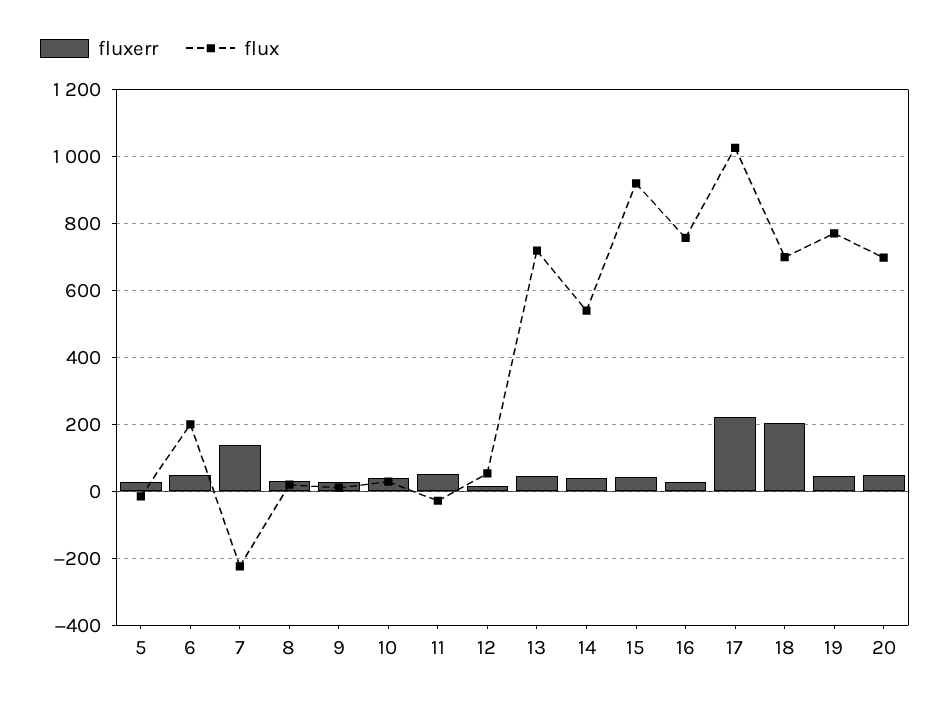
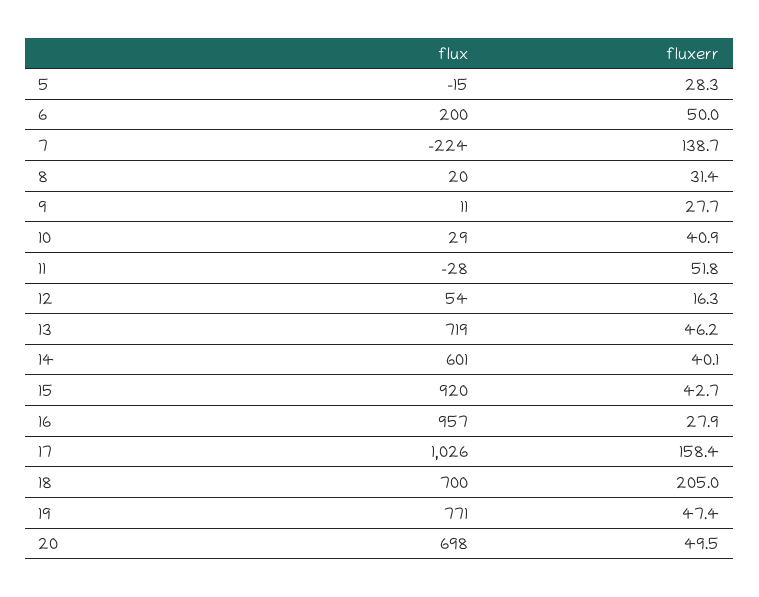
flux, 14: 540 -> 601
flux, 16: 760 -> 957
fluxerr, 17: 220 -> 158.4

